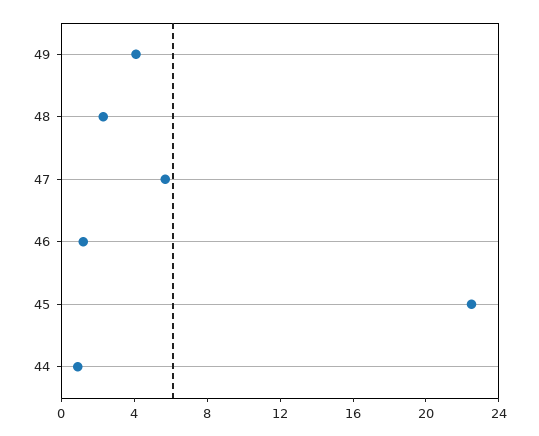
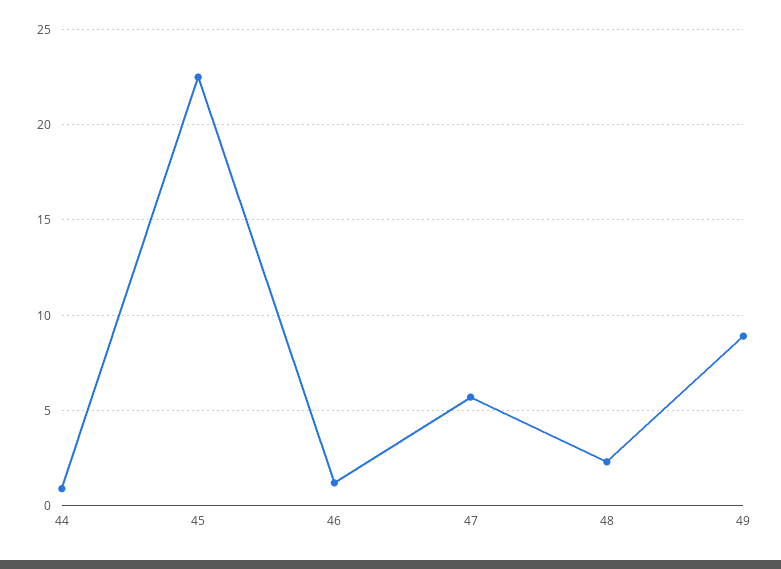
49: 4 -> 9

